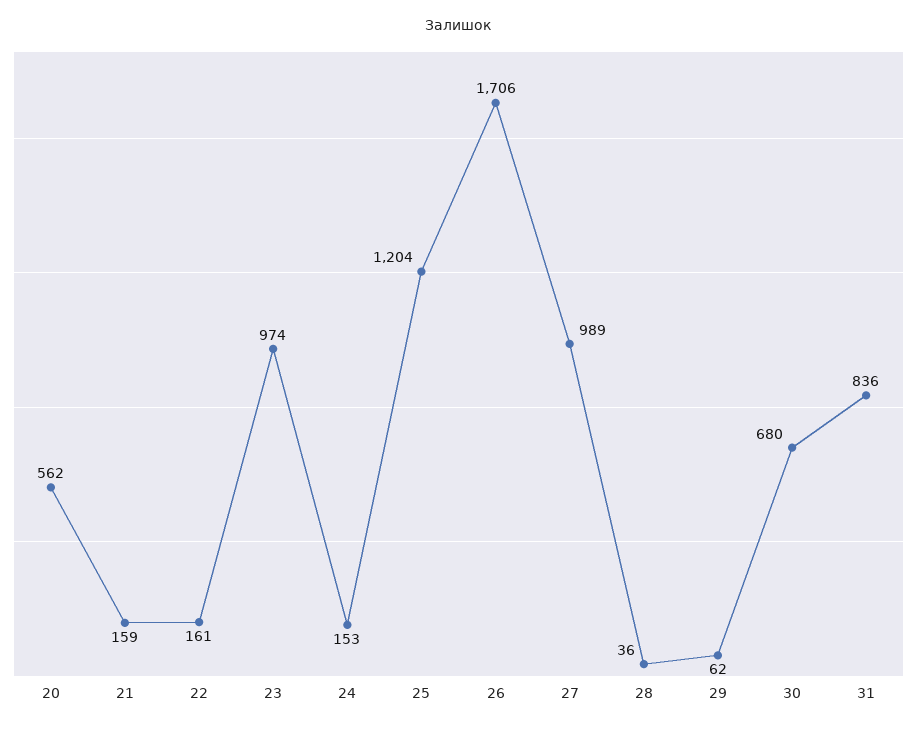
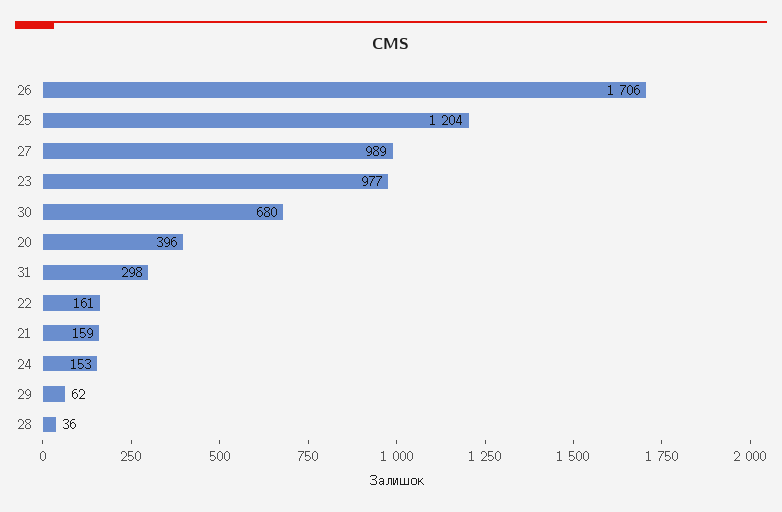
20: 562 -> 396
23: 974 -> 977
31: 836 -> 298

